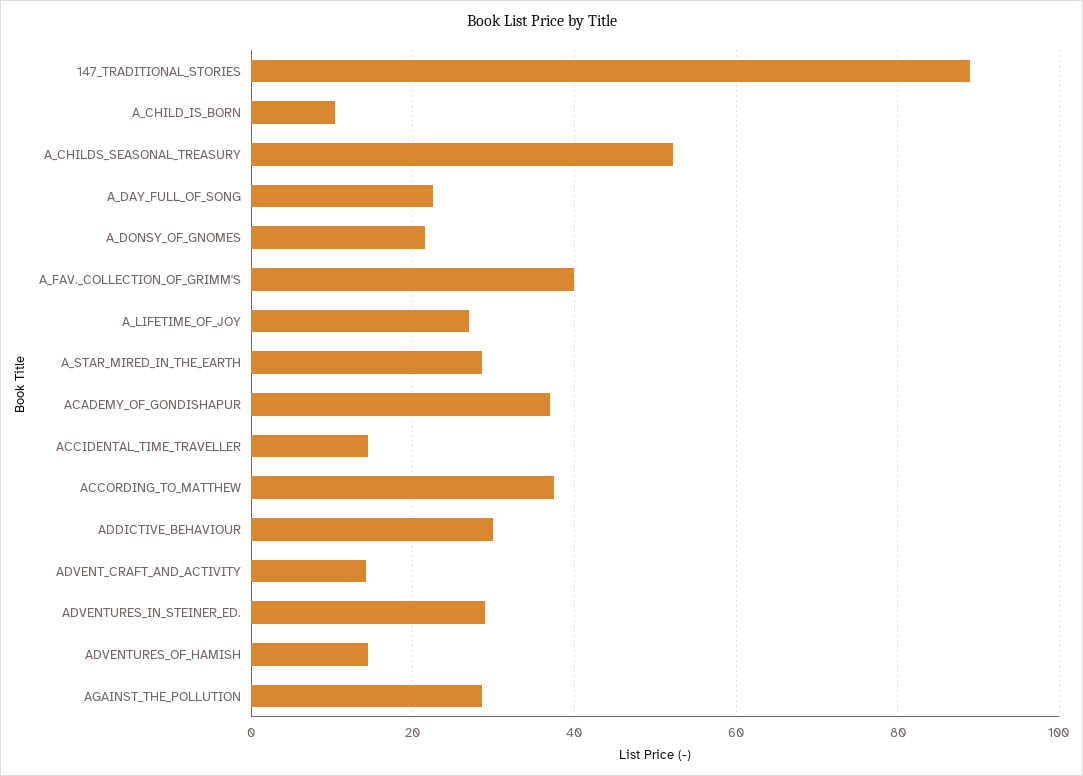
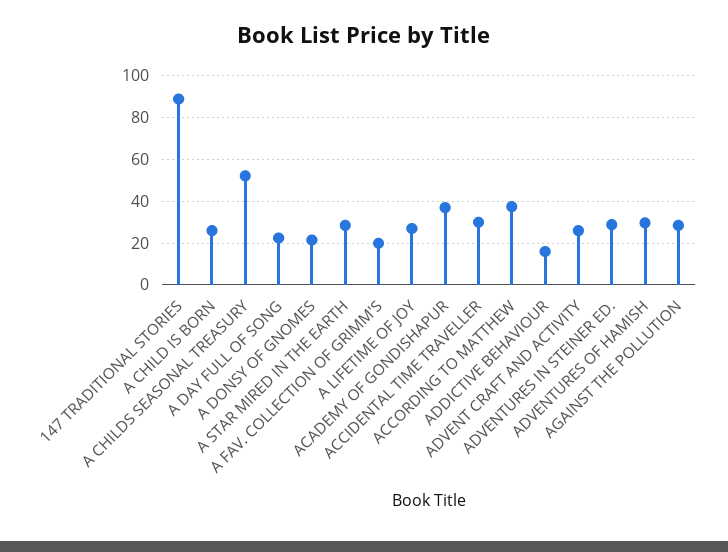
A_CHILD_IS_BORN: 10 -> 25
A_FAV._COLLECTION_OF_GRIMM'S: 40 -> 20
ACCIDENTAL_TIME_TRAVELLER: 14 -> 30
ADDICTIVE_BEHAVIOUR: 30 -> 15
ADVENT_CRAFT_AND_ACTIVITY: 14 -> 25
ADVENTURES_OF_HAMISH: 14 -> 30

